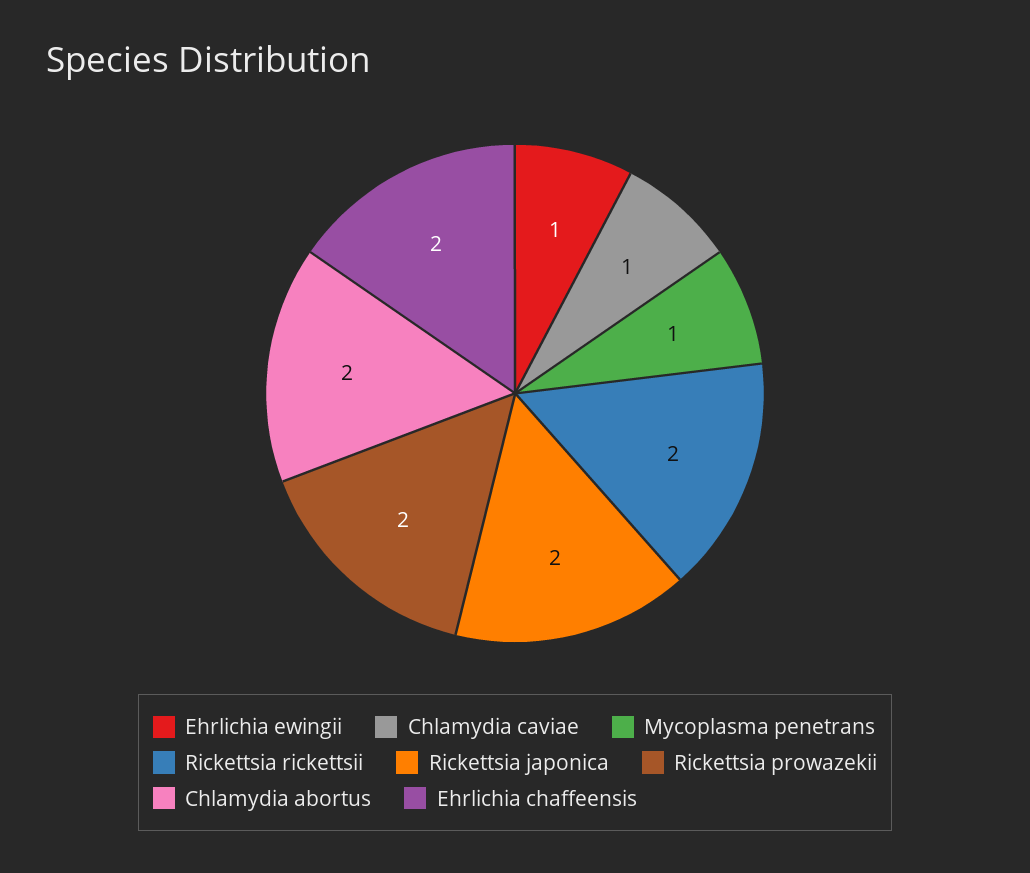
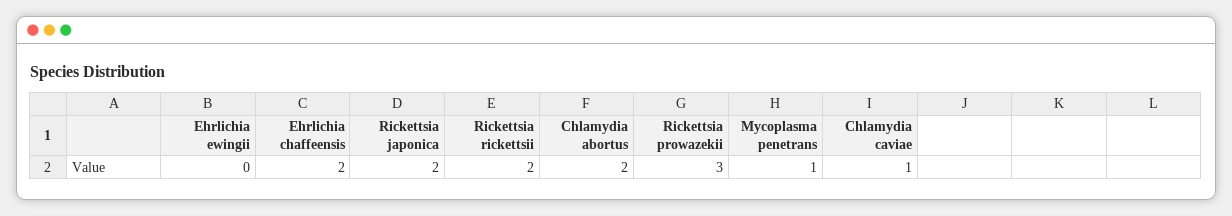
Ehrlichia ewingii: 1 -> 0
Rickettsia prowazekii: 2 -> 3

